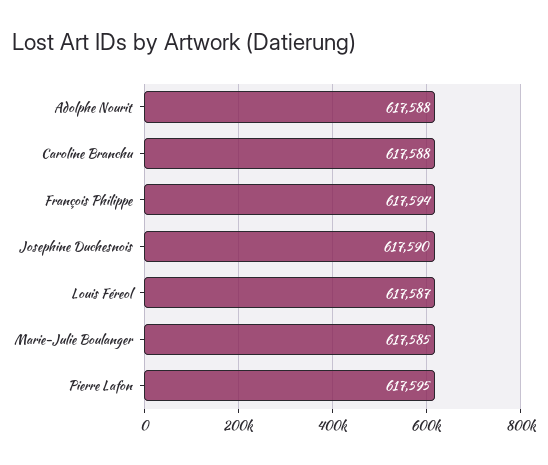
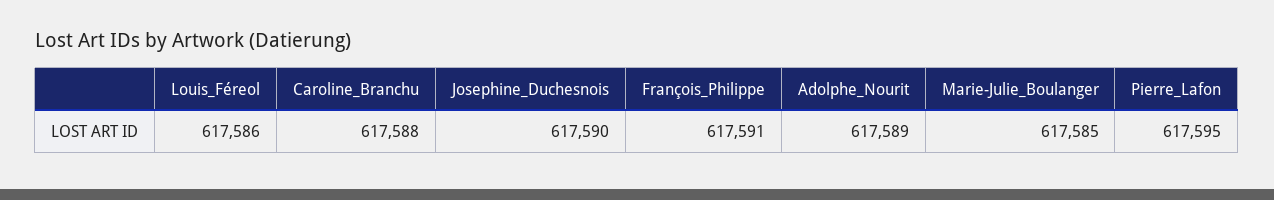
Adolphe Nourit: 617588 -> 617589
François Philippe: 617594 -> 617591
Louis Féreol: 617587 -> 617586

